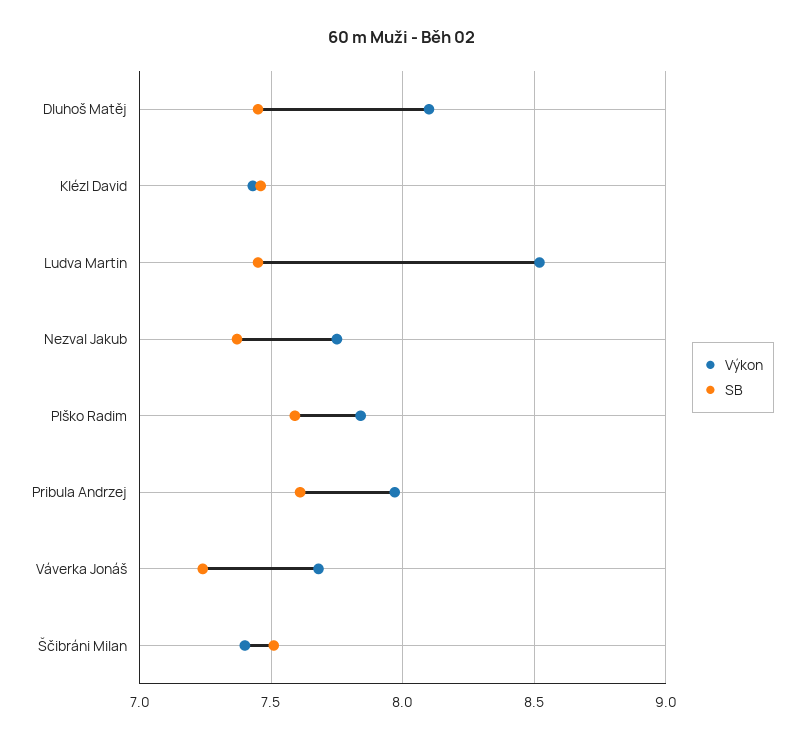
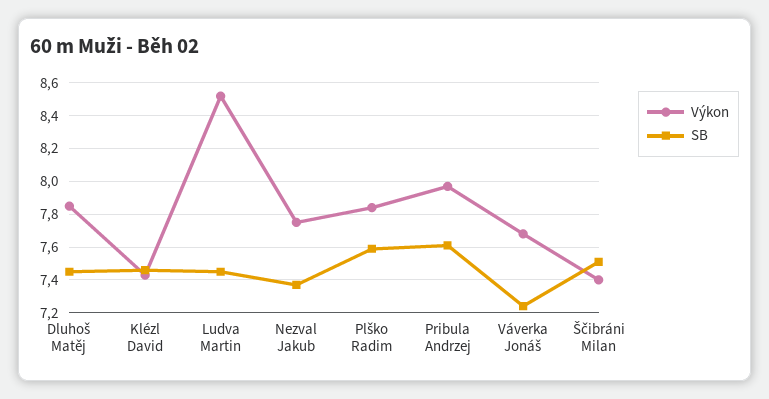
Výkon, Dluhoš Matěj: 8.1 -> 7.85

